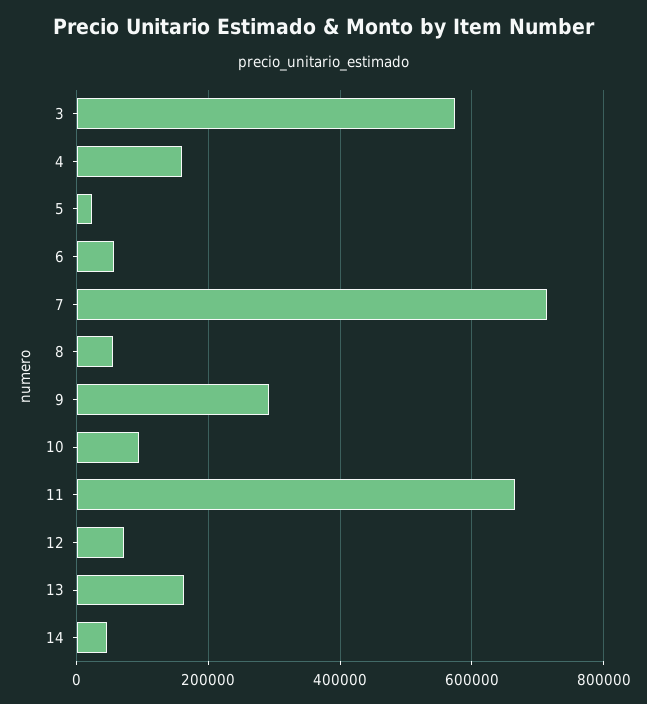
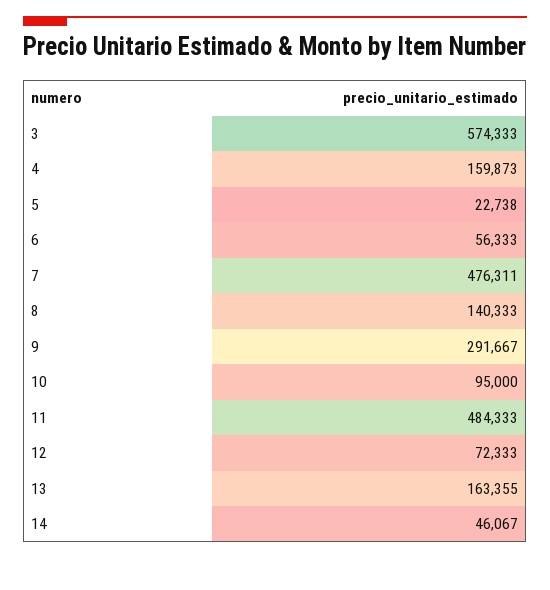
7: 720000 -> 476311
8: 60000 -> 140333
11: 660000 -> 484333

